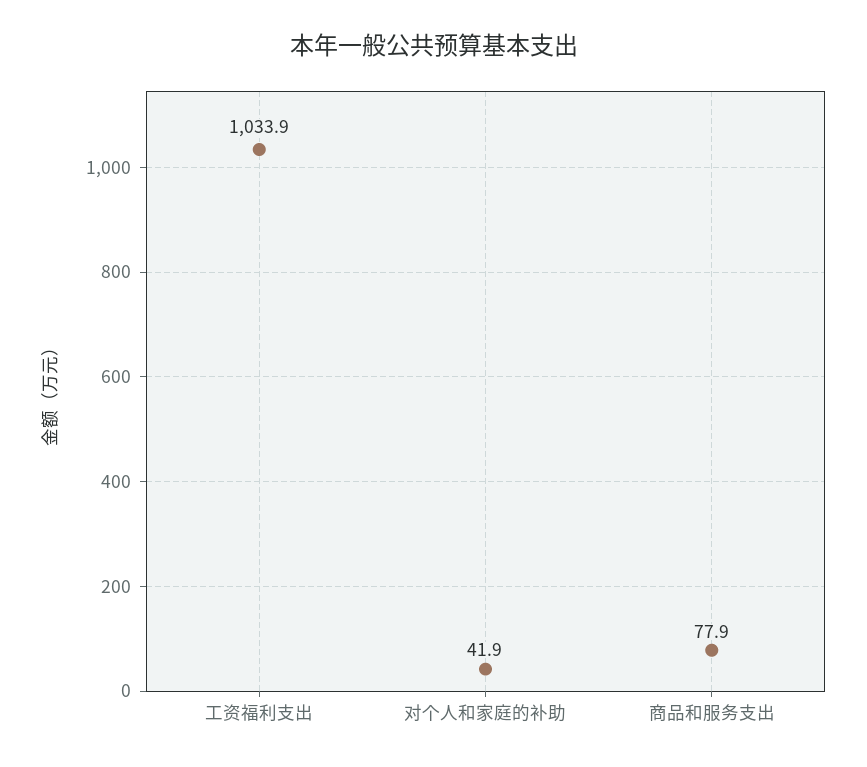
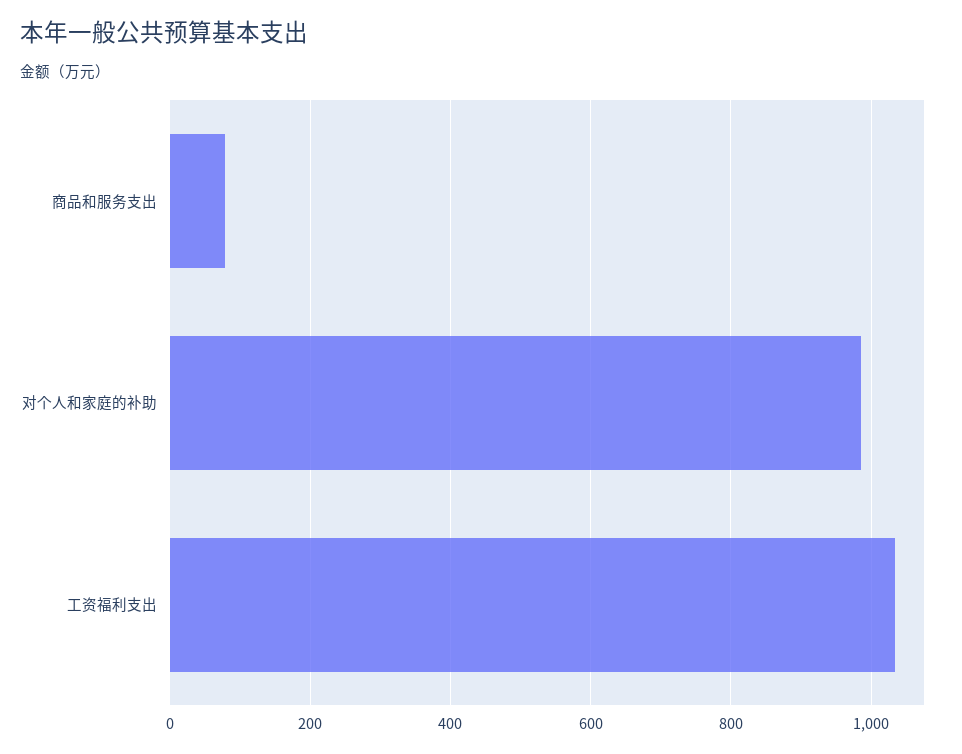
对个人和家庭的补助: 41.9 -> 980

